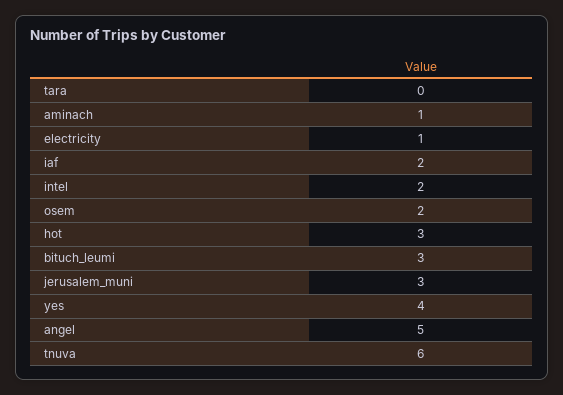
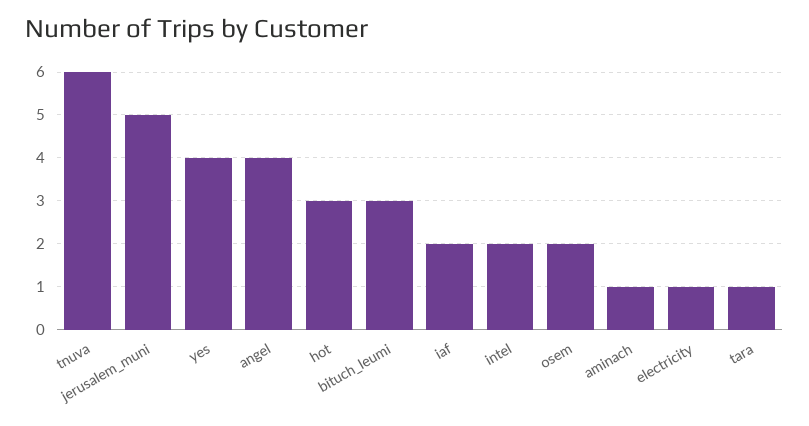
tara: 0 -> 1
jerusalem_muni: 3 -> 5
angel: 5 -> 4

